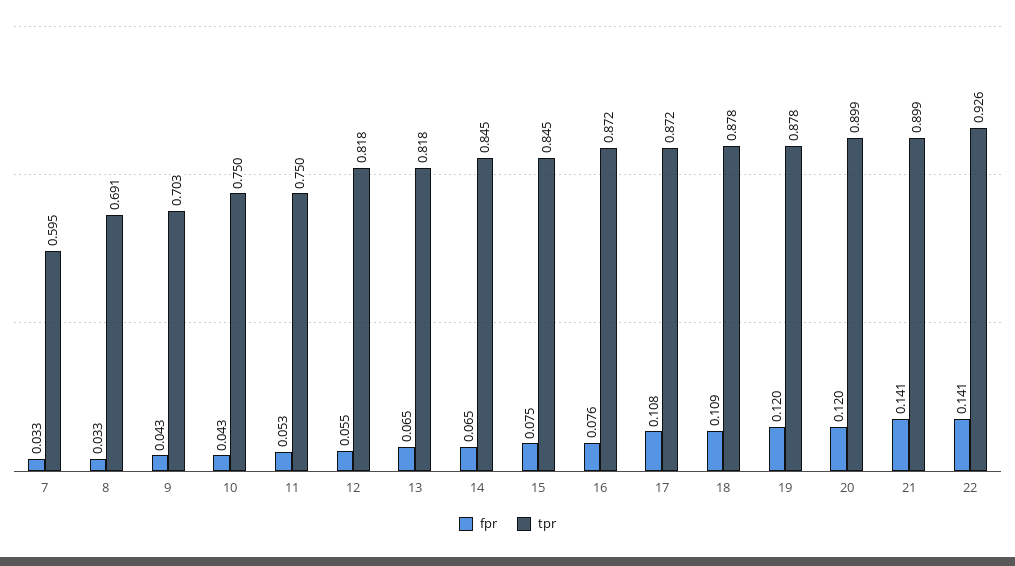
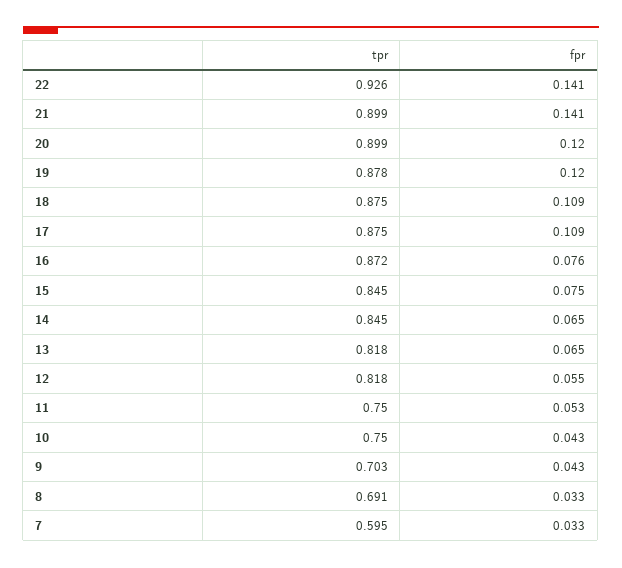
fpr, 17: 0.108 -> 0.109
tpr, 17: 0.872 -> 0.875
tpr, 18: 0.878 -> 0.875

